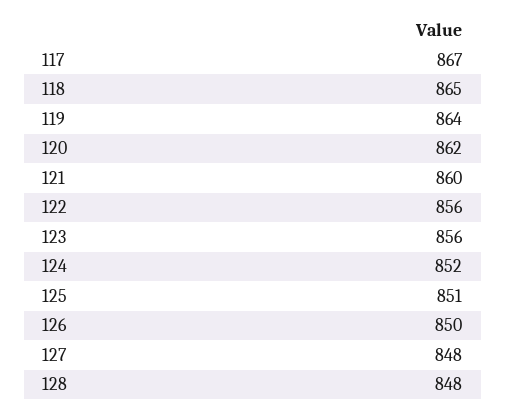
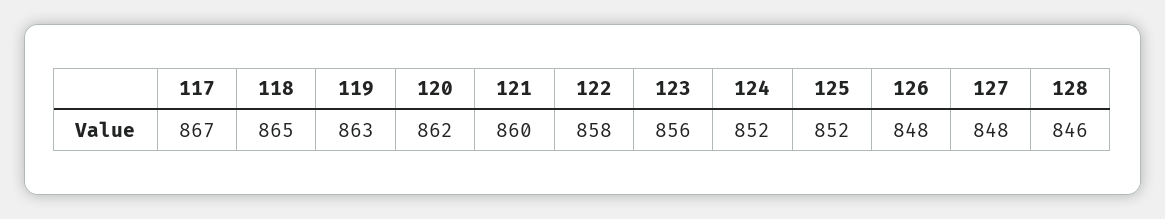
119: 864 -> 863
122: 856 -> 858
125: 851 -> 852
126: 850 -> 848
128: 848 -> 846

